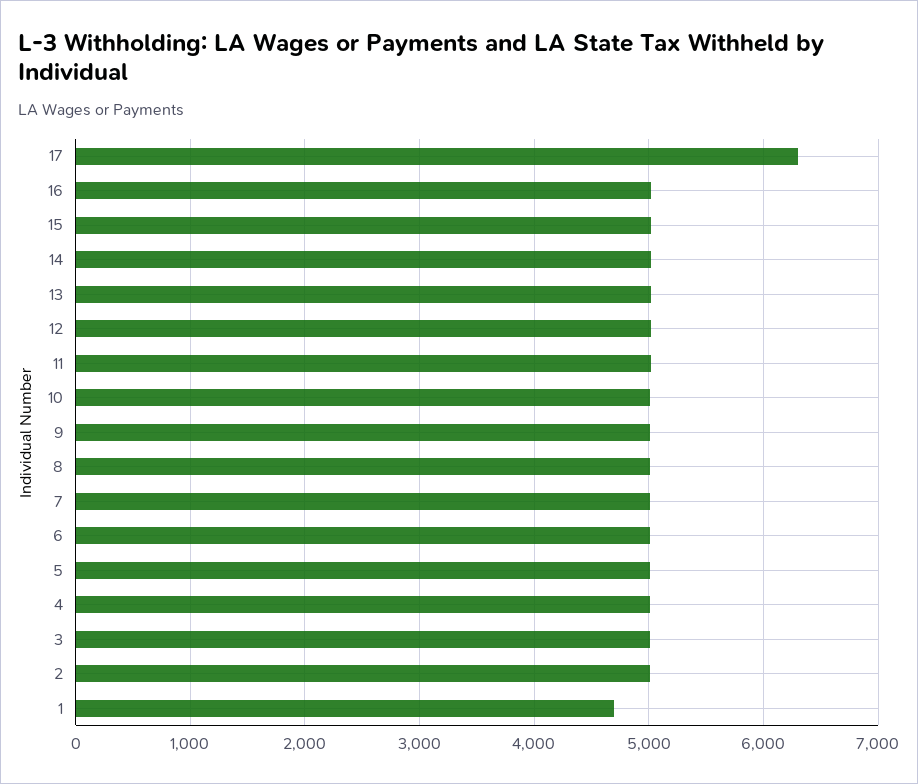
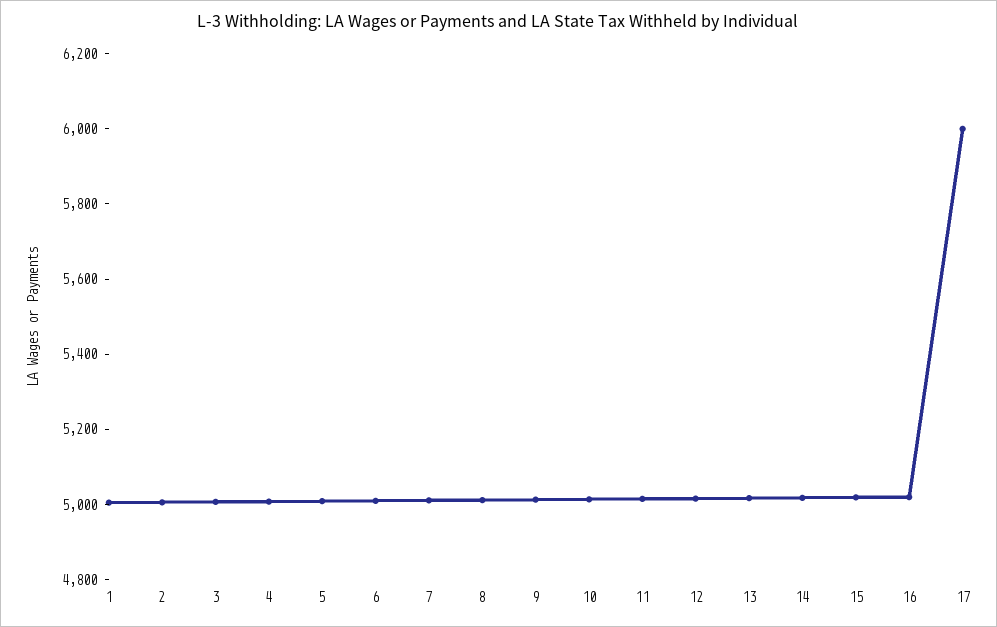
17: 6300 -> 6000
1: 4700 -> 5000

